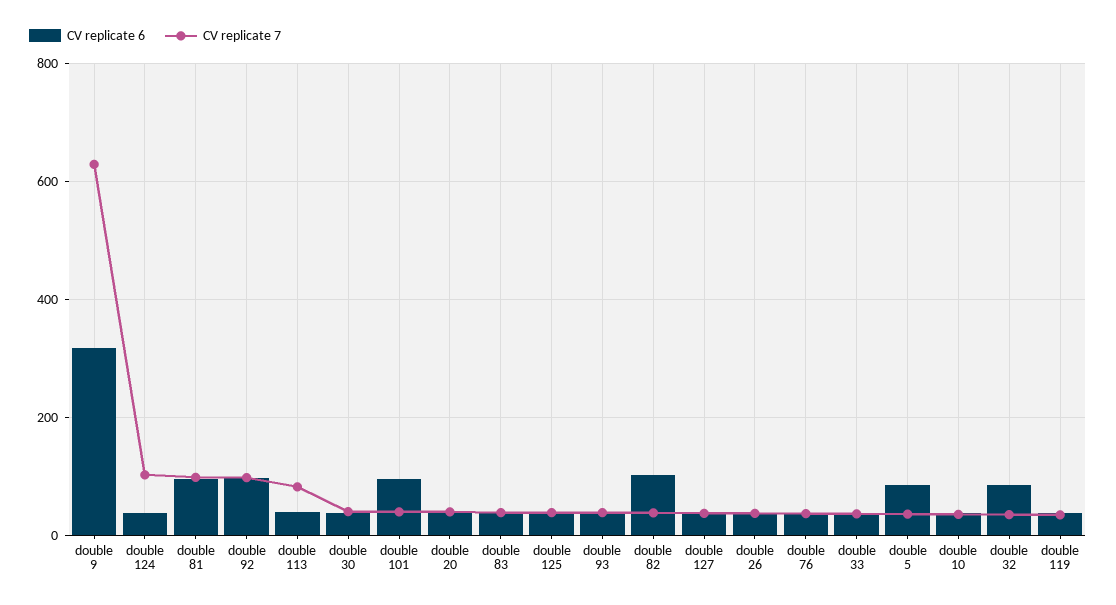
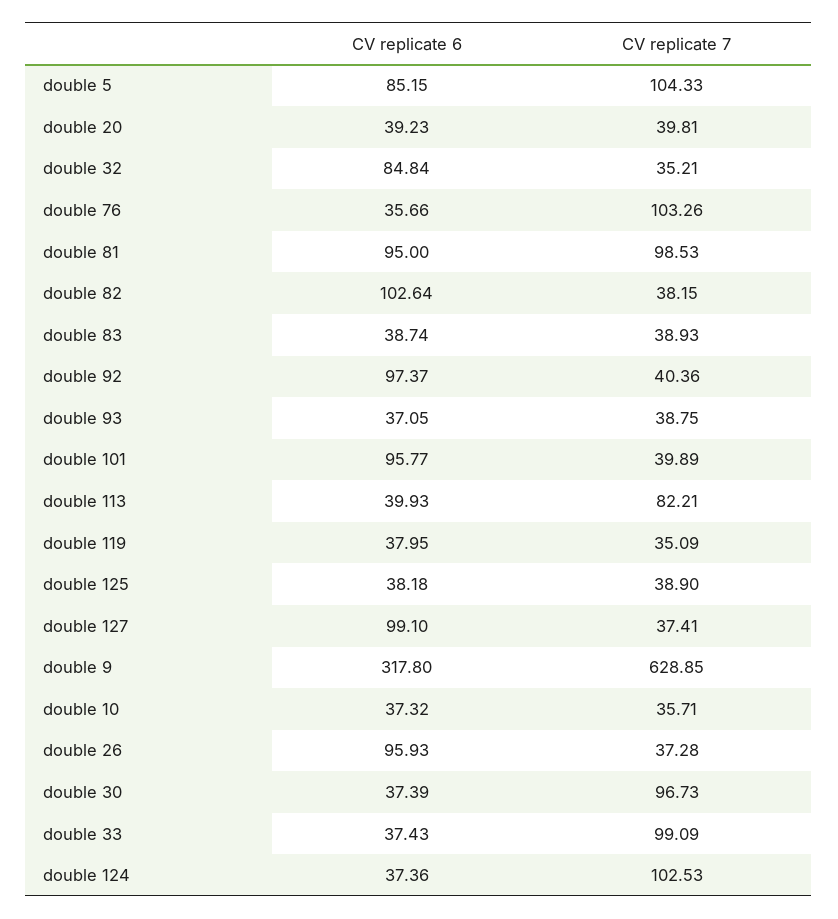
CV replicate 7, double 92: 100 -> 40.36
CV replicate 7, double 30: 40 -> 96.73
CV replicate 6, double 127: 40 -> 99.1
CV replicate 6, double 26: 40 -> 95.93
CV replicate 7, double 76: 40 -> 103.26
CV replicate 7, double 33: 40 -> 99.09
CV replicate 7, double 5: 40 -> 104.33

